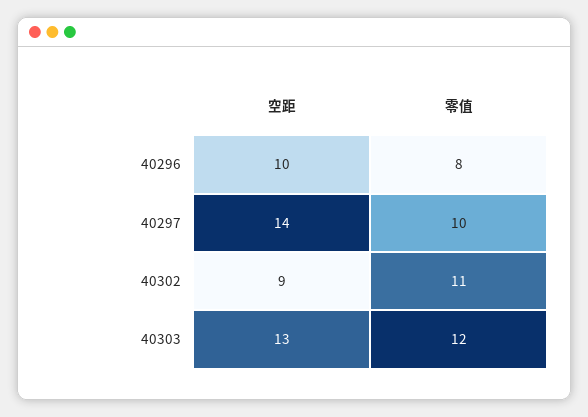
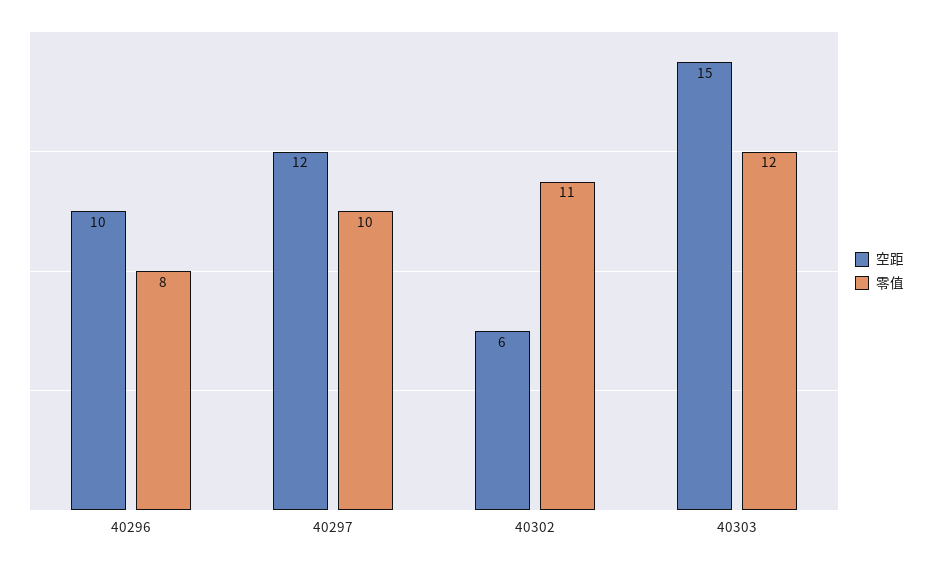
空距, 40297: 14 -> 12
空距, 40302: 9 -> 6
空距, 40303: 13 -> 15

